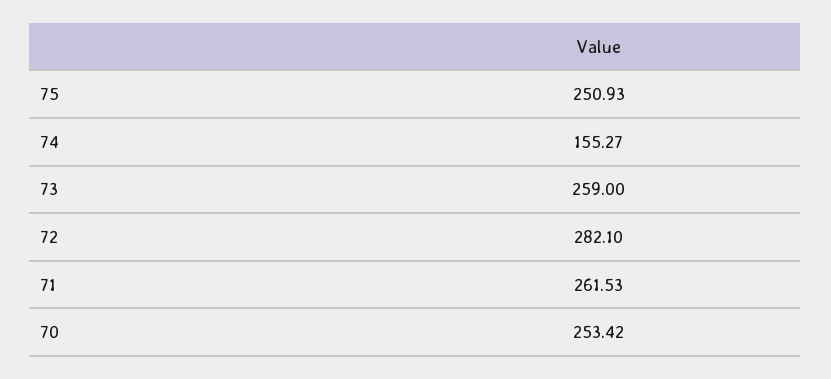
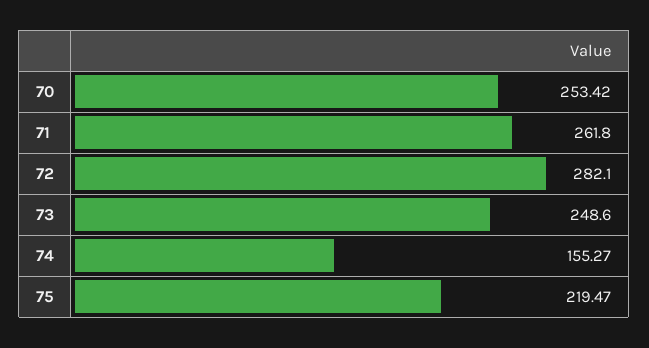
75: 250.93 -> 219.47
73: 259 -> 248.6
71: 261.53 -> 261.8

